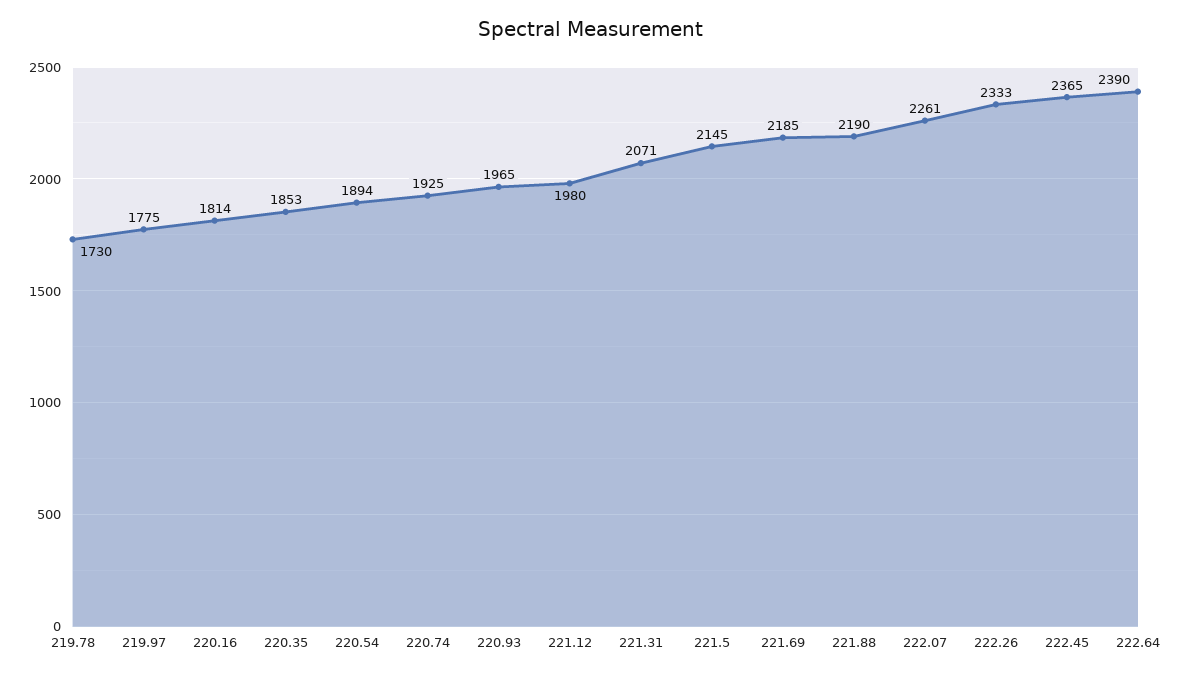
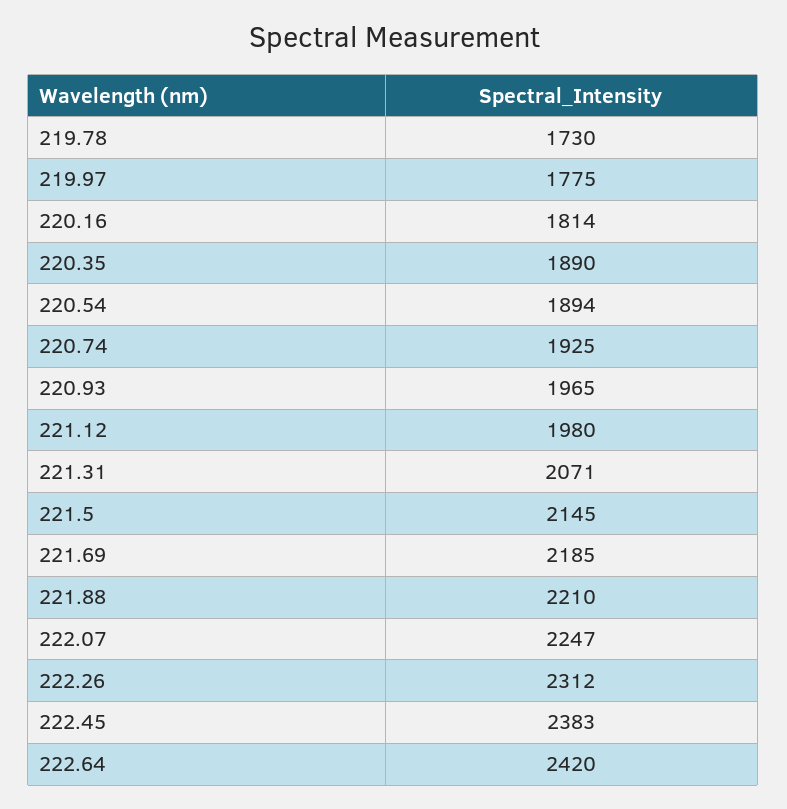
220.35: 1853 -> 1890
221.88: 2190 -> 2210
222.07: 2261 -> 2247
222.26: 2333 -> 2312
222.45: 2365 -> 2383
222.64: 2390 -> 2420

